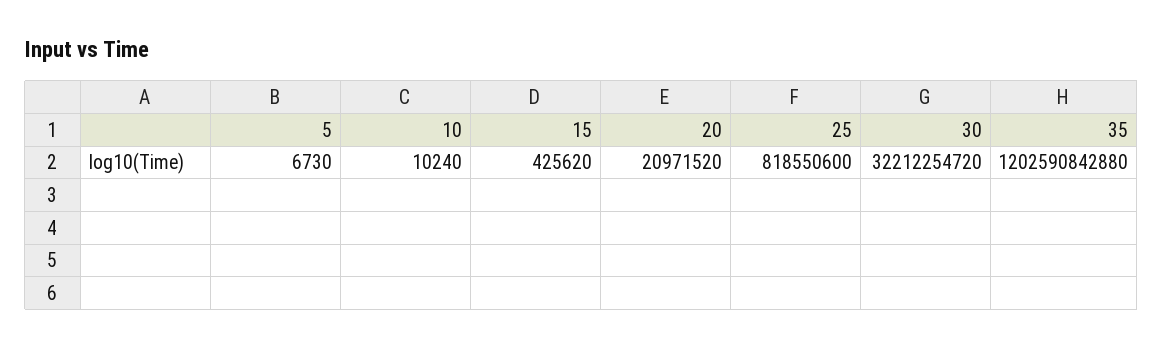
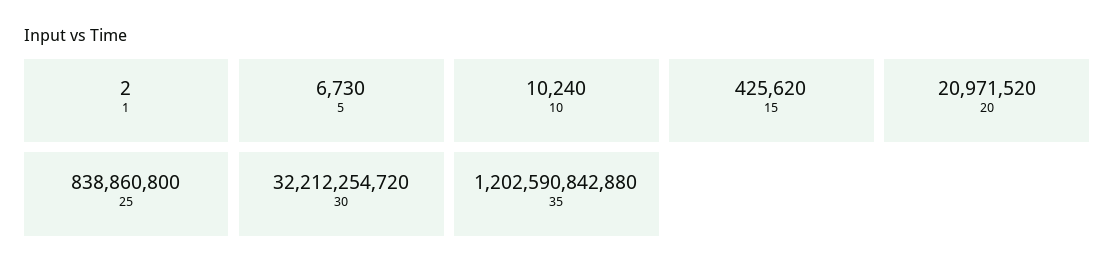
25: 818550600 -> 838860800
1: none -> 2

